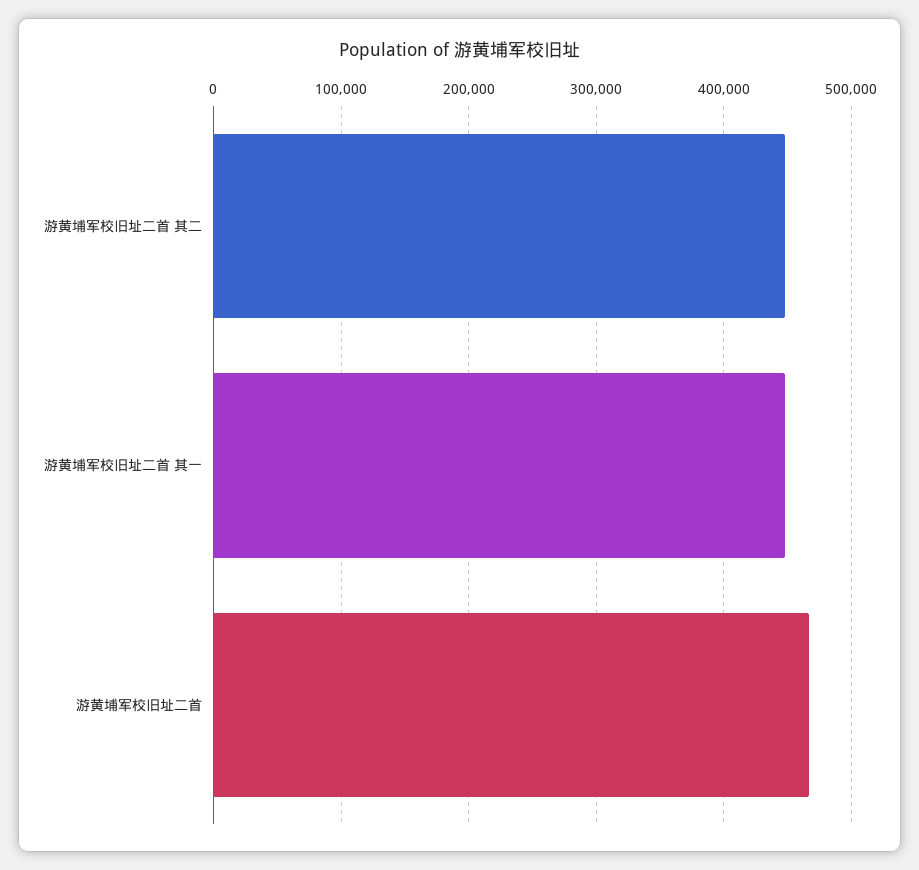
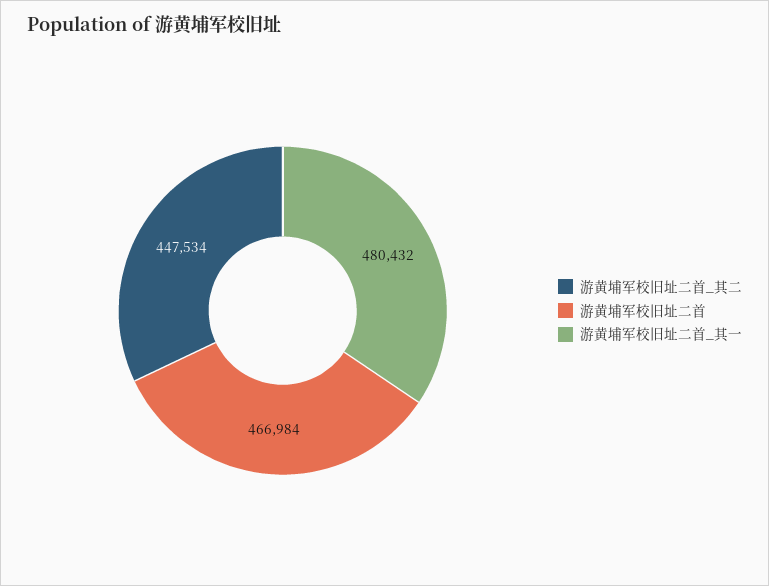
游黄埔军校旧址二首 其一: 450000 -> 480432

